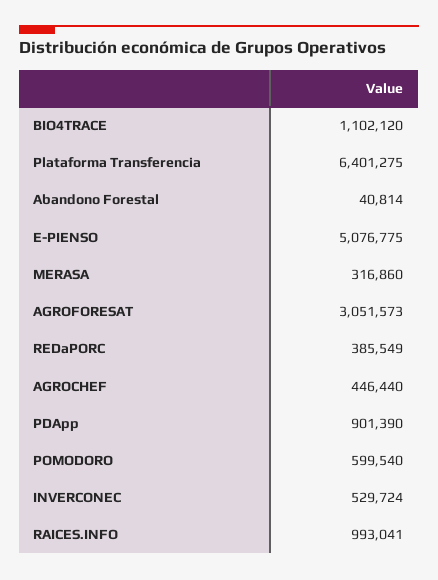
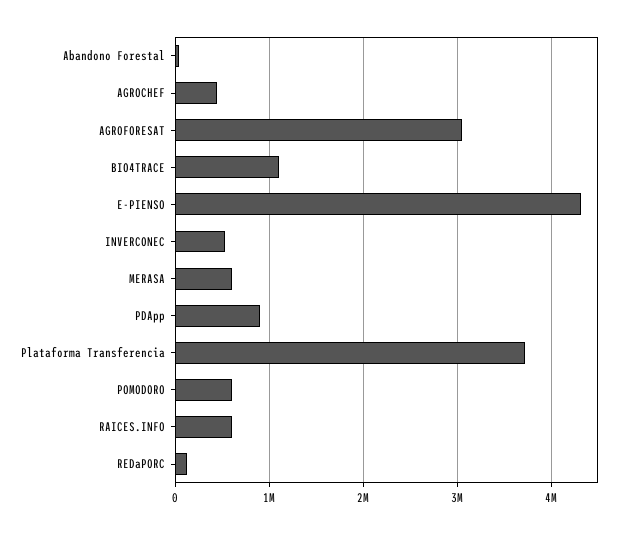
Plataforma Transferencia: 6401275 -> 3700000
E-PIENSO: 5076775 -> 4300000
MERASA: 316860 -> 600000
REDaPORC: 385549 -> 100000
RAICES.INFO: 993041 -> 600000

